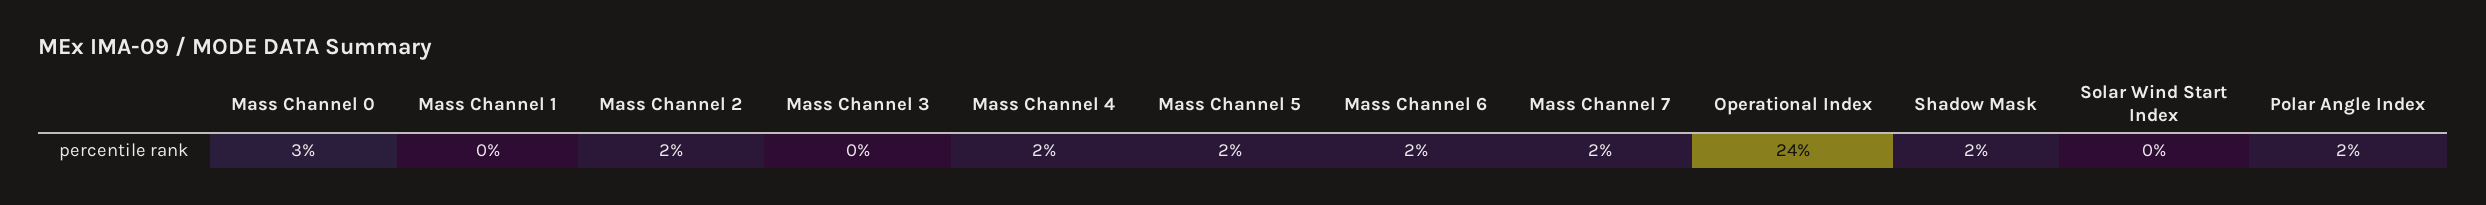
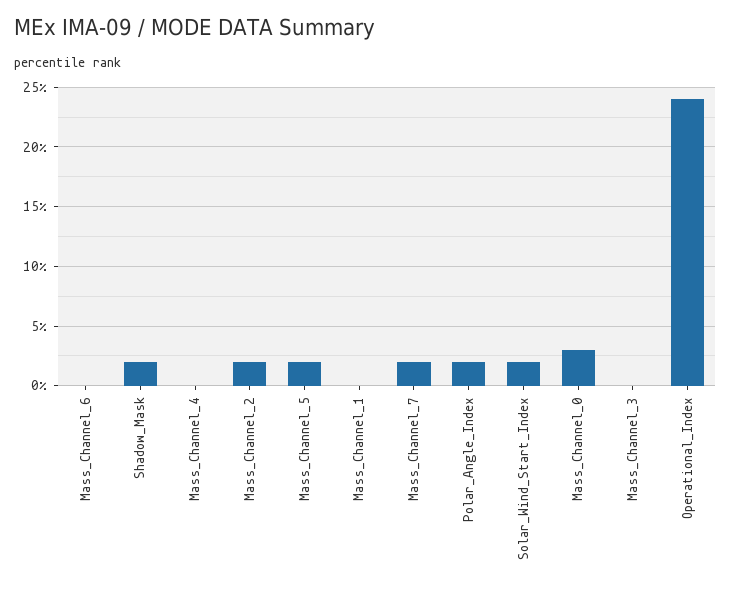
Mass Channel 4: 2 -> 0
Mass Channel 6: 2 -> 0
Solar Wind Start Index: 0 -> 2

